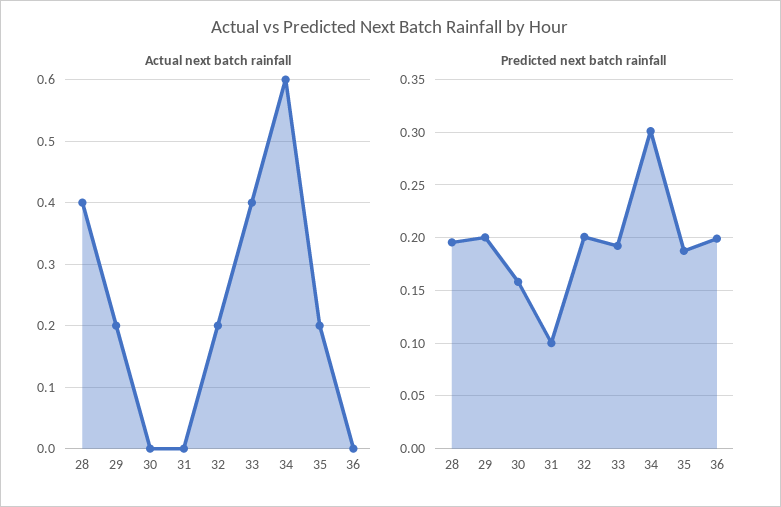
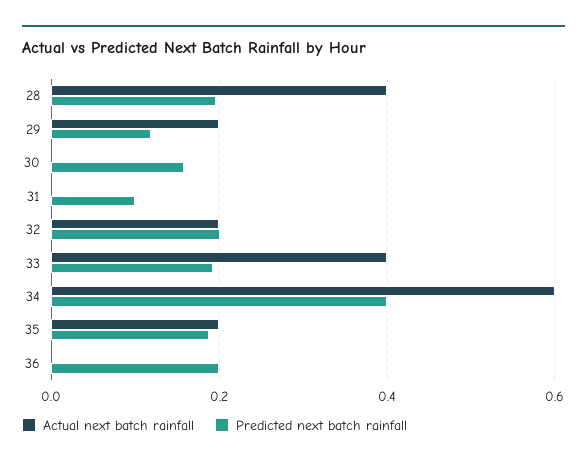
Predicted next batch rainfall, 29: 0.2 -> 0.12
Predicted next batch rainfall, 34: 0.3 -> 0.4

